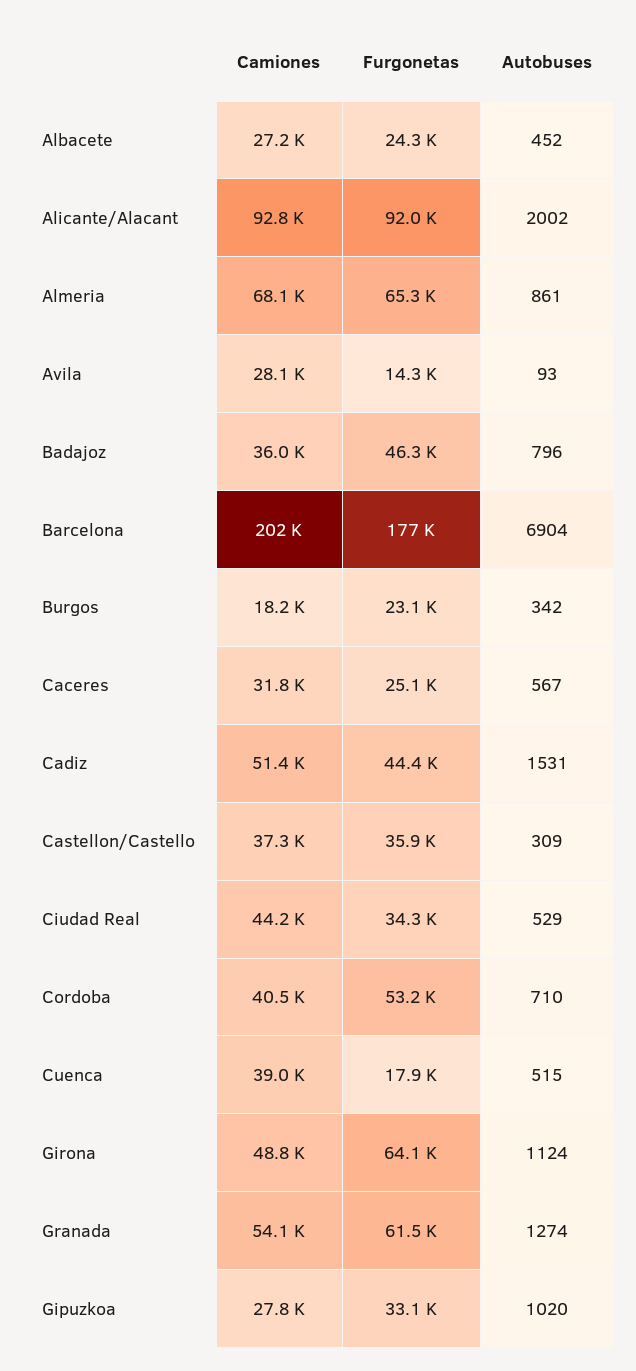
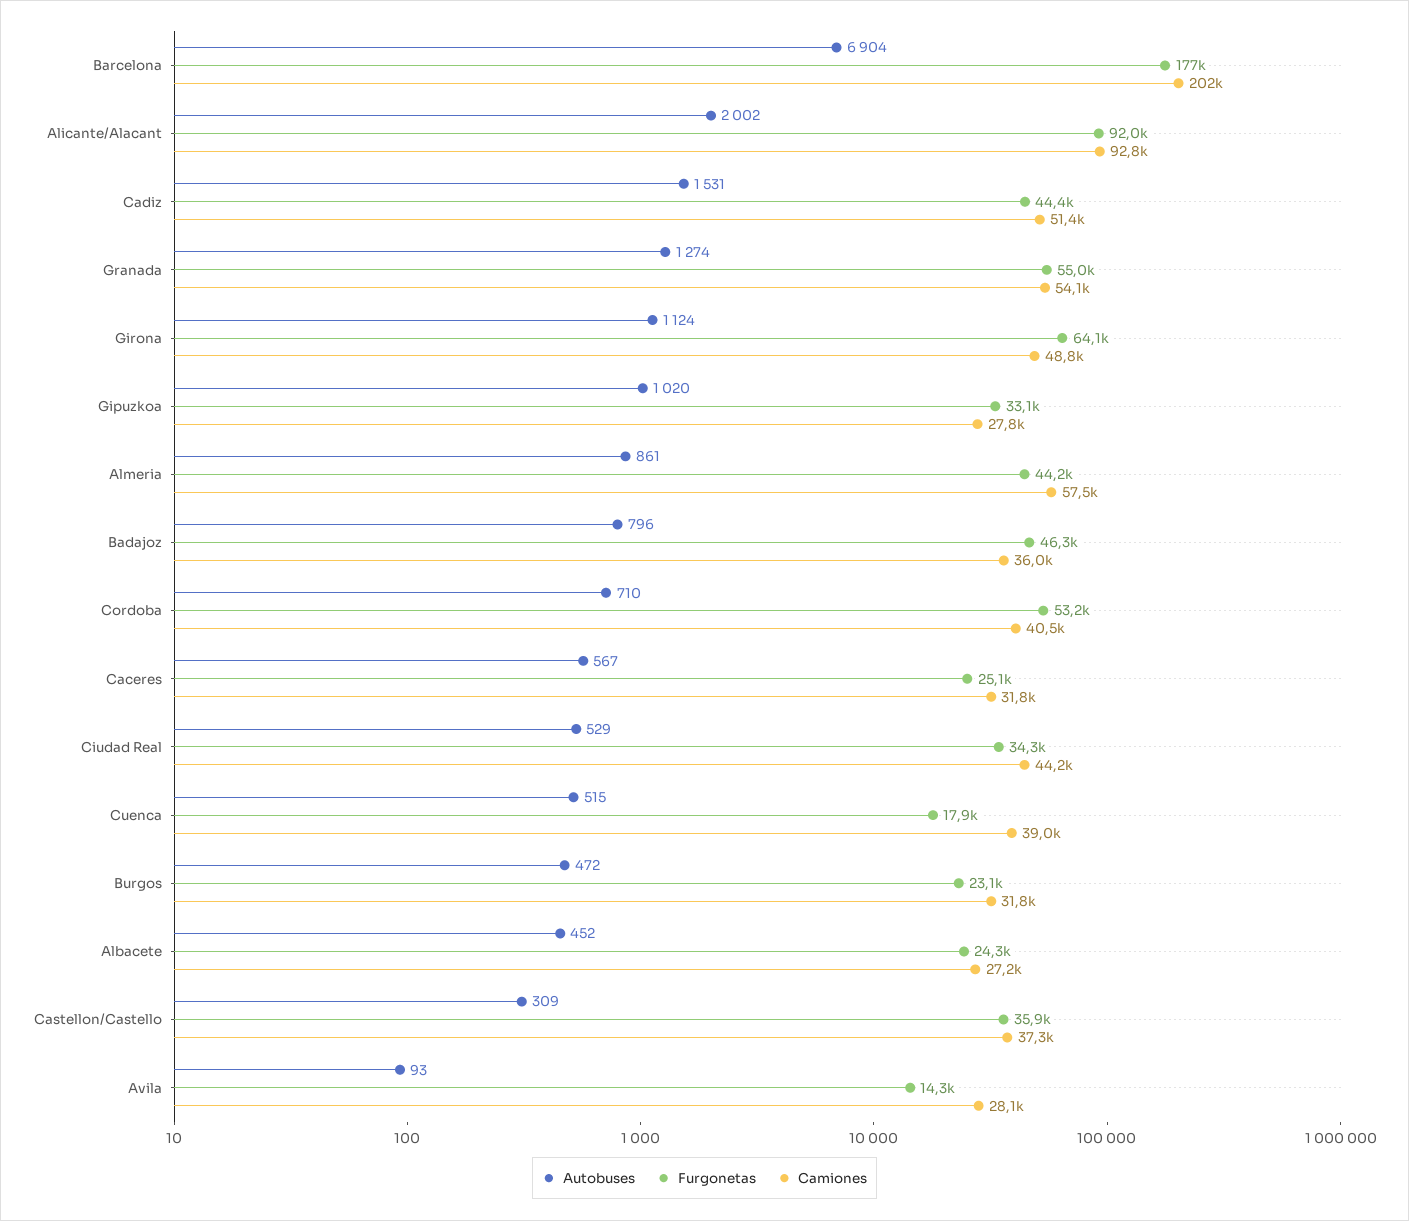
Camiones, Almeria: 68100 -> 57500
Furgonetas, Almeria: 65300 -> 44200
Camiones, Burgos: 18200 -> 31800
Autobuses, Burgos: 342 -> 472
Furgonetas, Granada: 61500 -> 55000

